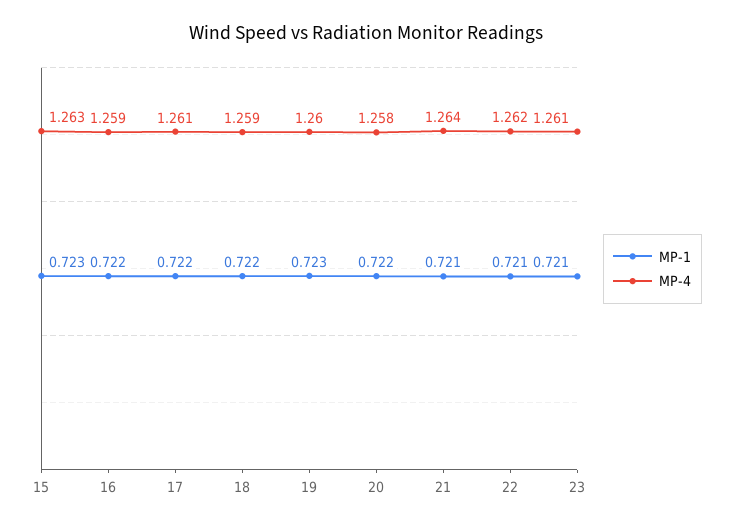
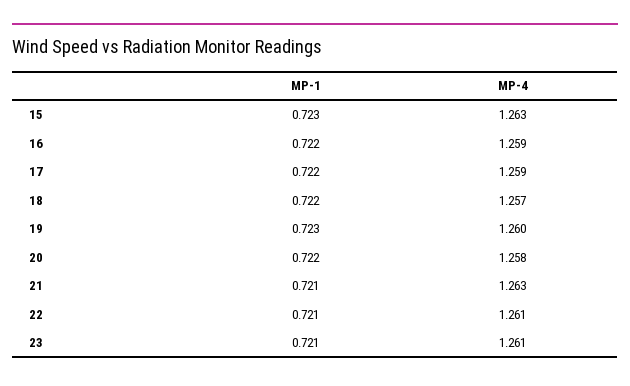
MP-4, 17: 1.261 -> 1.259
MP-4, 18: 1.259 -> 1.257
MP-4, 21: 1.264 -> 1.263
MP-4, 22: 1.262 -> 1.261

